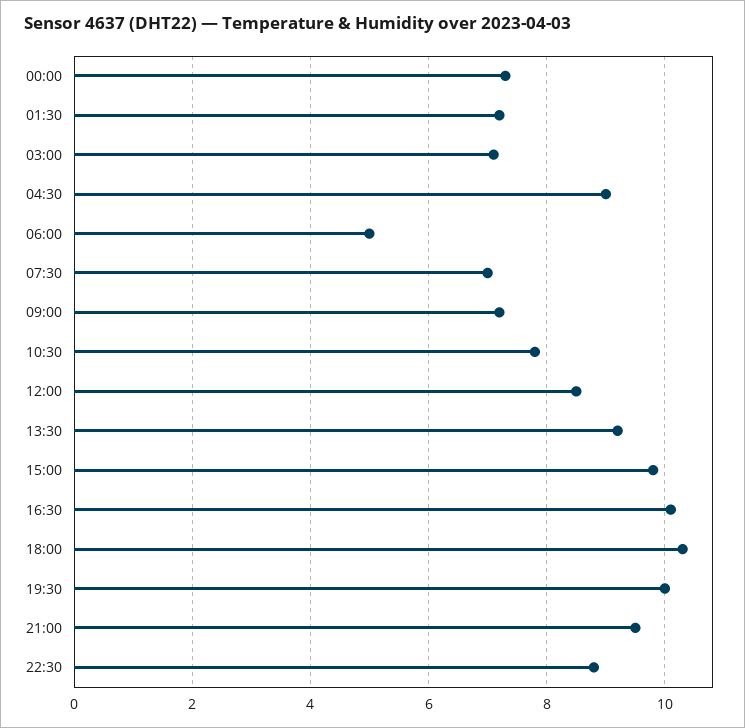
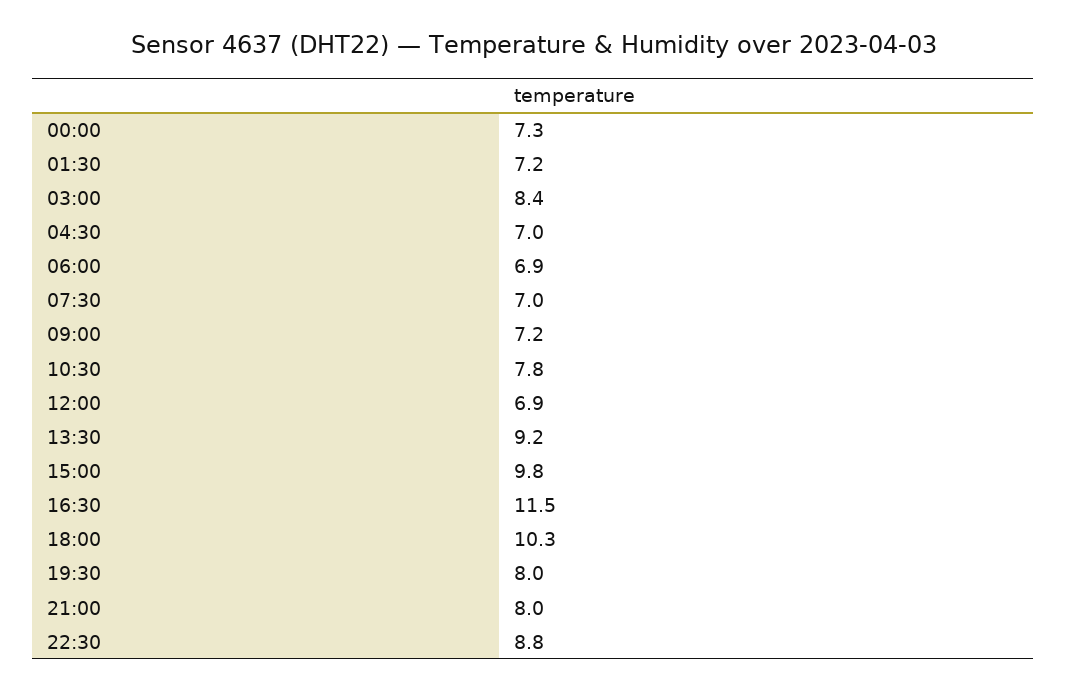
03:00: 7 -> 8.4
04:30: 9 -> 7
06:00: 5 -> 6.9
12:00: 8.5 -> 6.9
16:30: 10 -> 11.5
19:30: 10 -> 8
21:00: 9.5 -> 8

